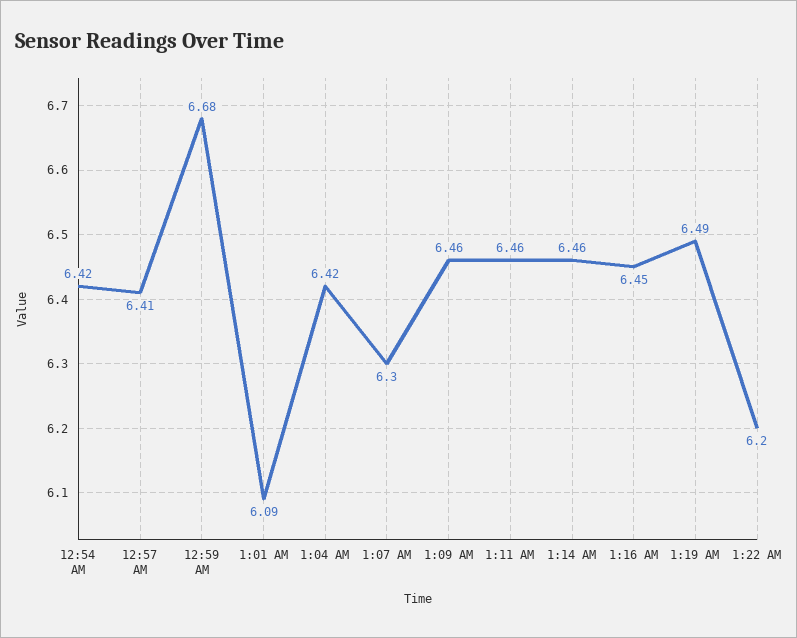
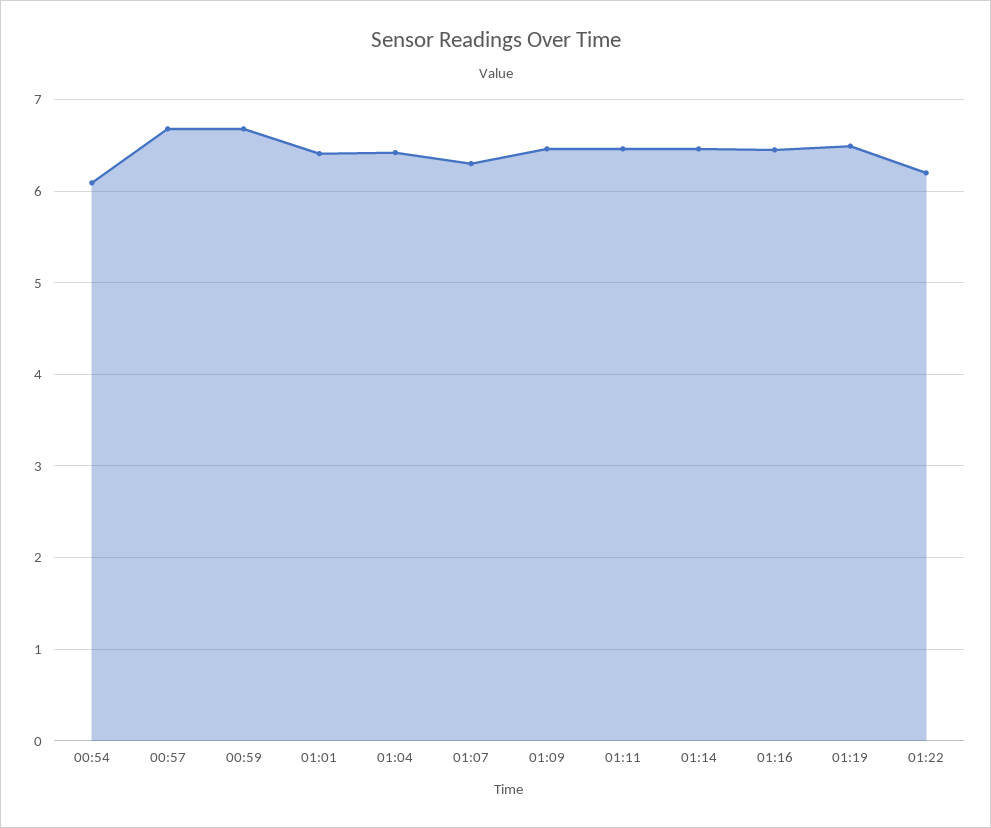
12:54 AM: 6.42 -> 6.1
12:57 AM: 6.41 -> 6.7
1:01 AM: 6.09 -> 6.4

